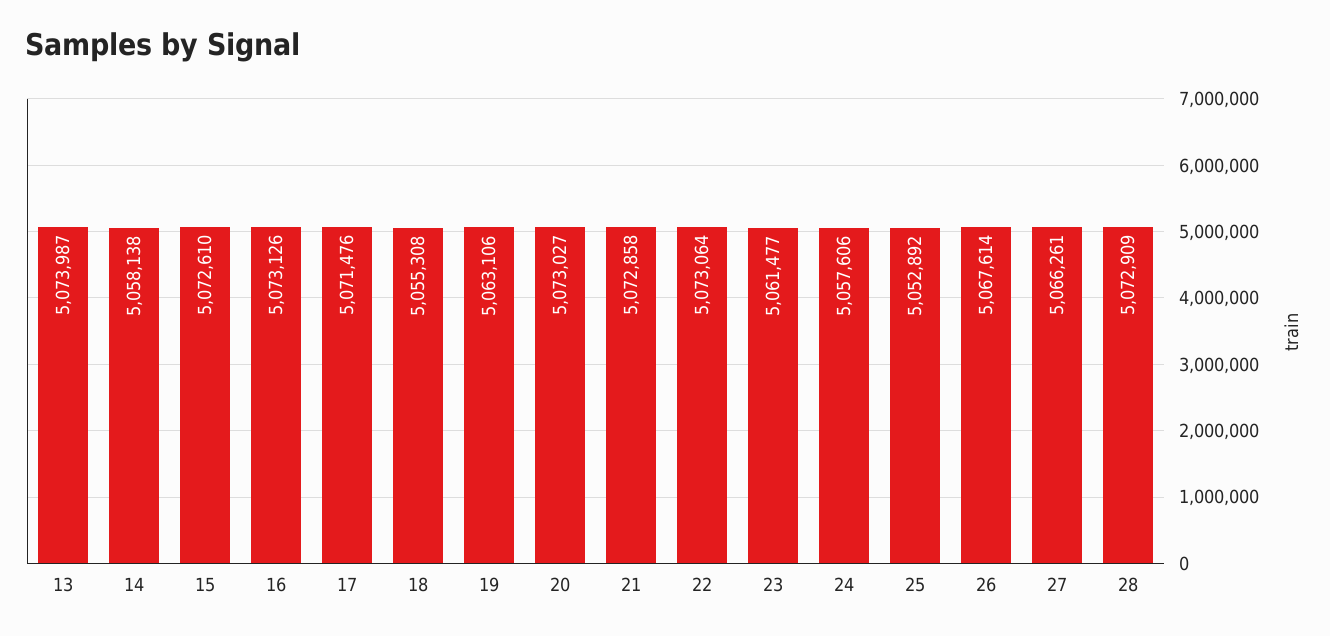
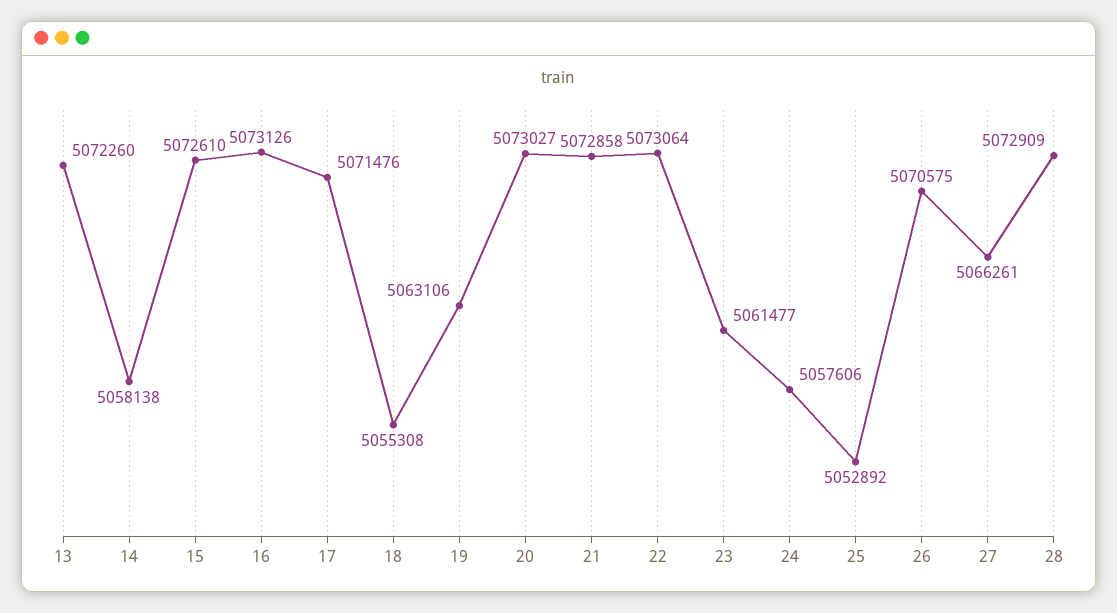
13: 5073987 -> 5072260
26: 5067614 -> 5070575

